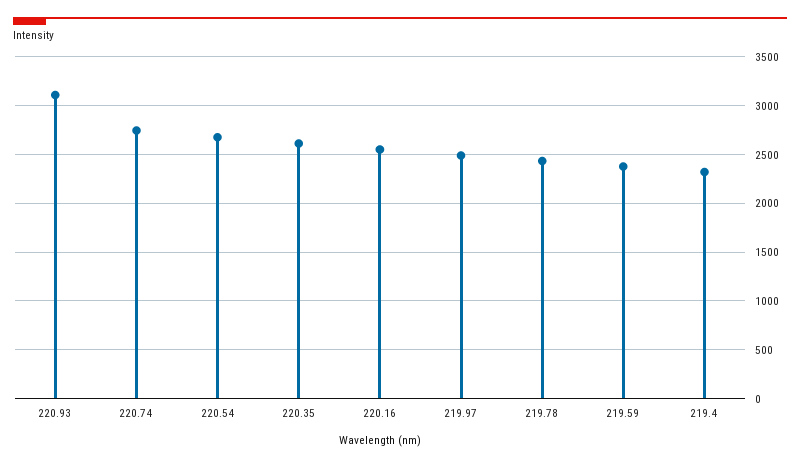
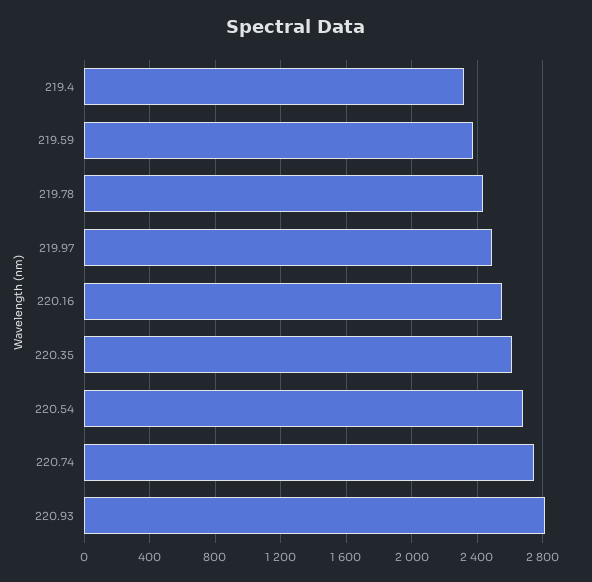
220.93: 3100 -> 2800

